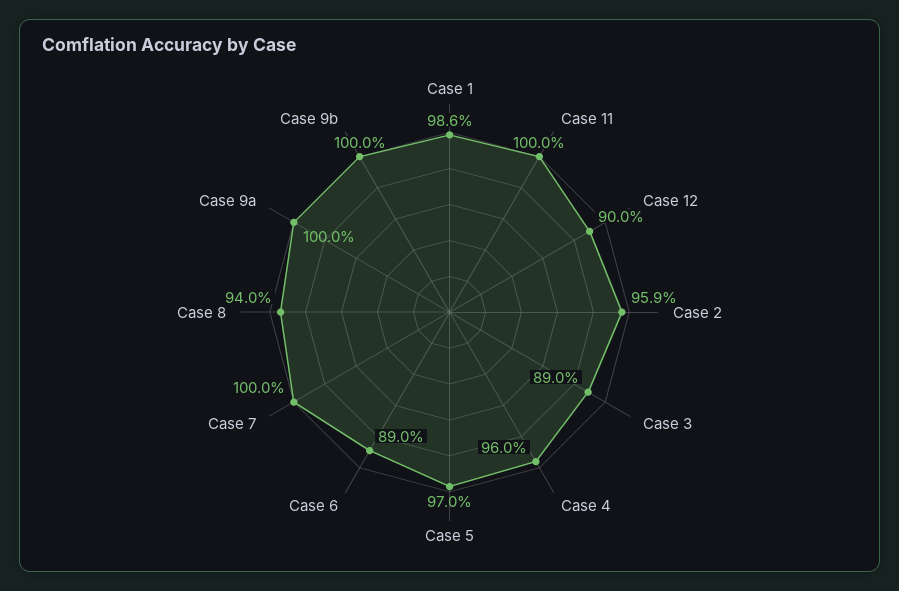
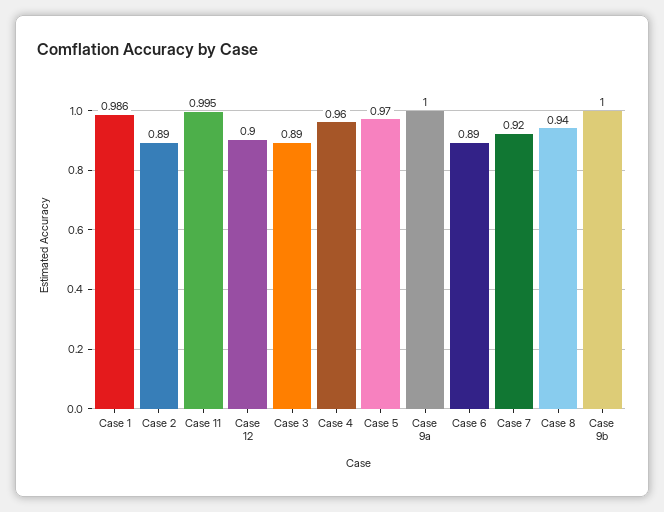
Case 11: 1 -> 0.995
Case 2: 0.959 -> 0.89
Case 7: 1 -> 0.92

